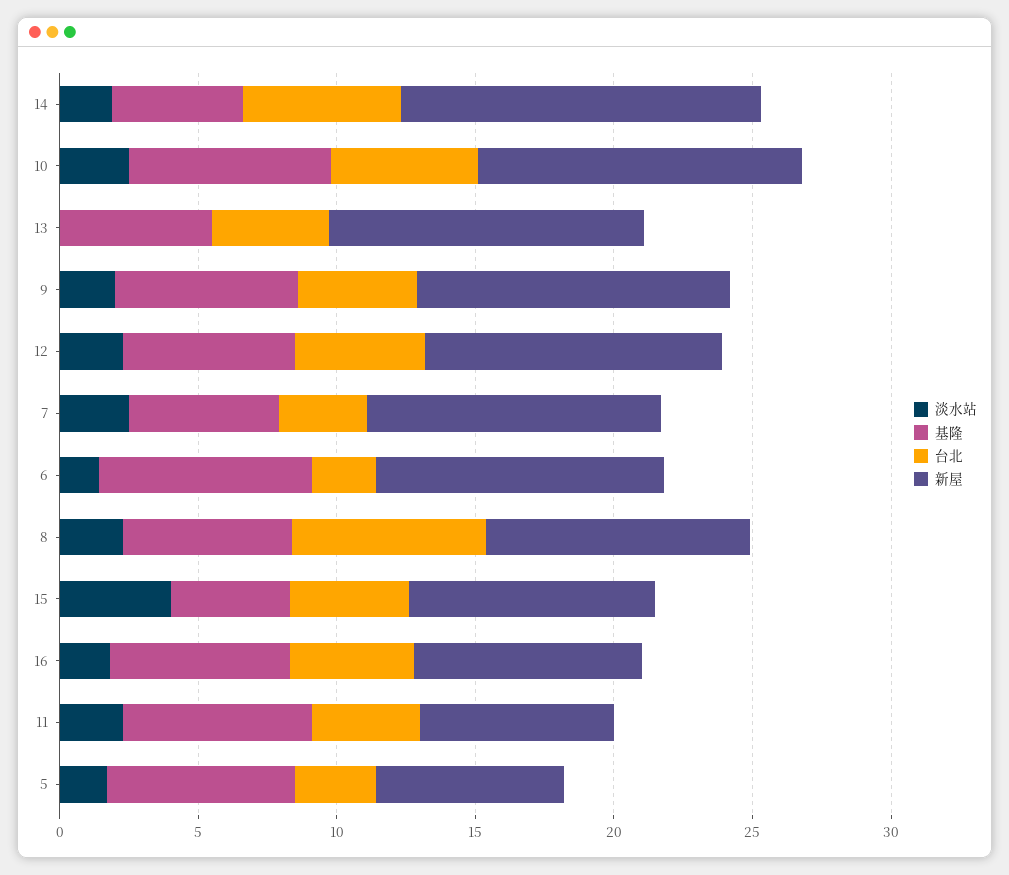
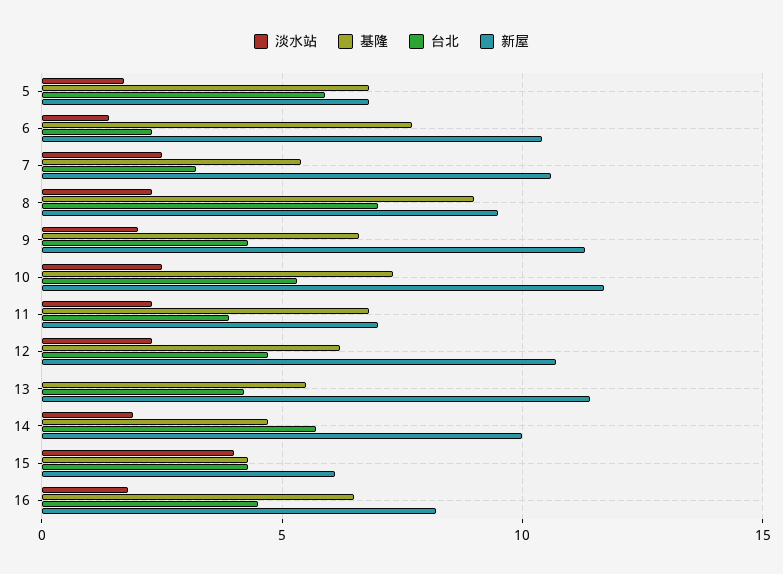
新屋, 14: 13 -> 10
基隆, 8: 6 -> 9
新屋, 15: 9 -> 6
台北, 5: 3 -> 6

